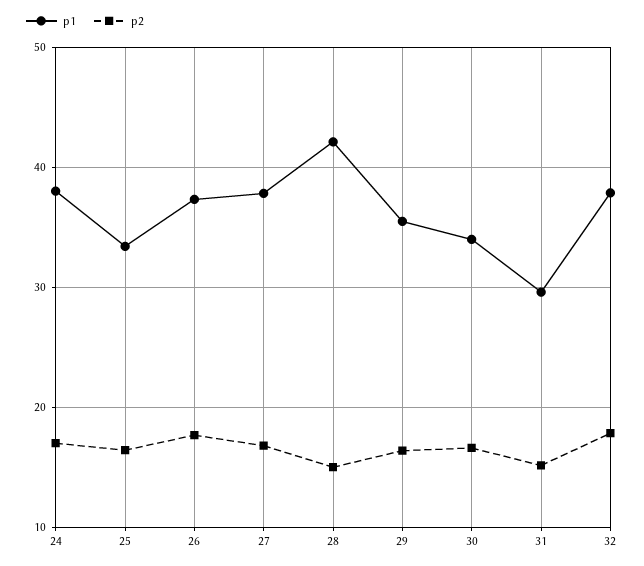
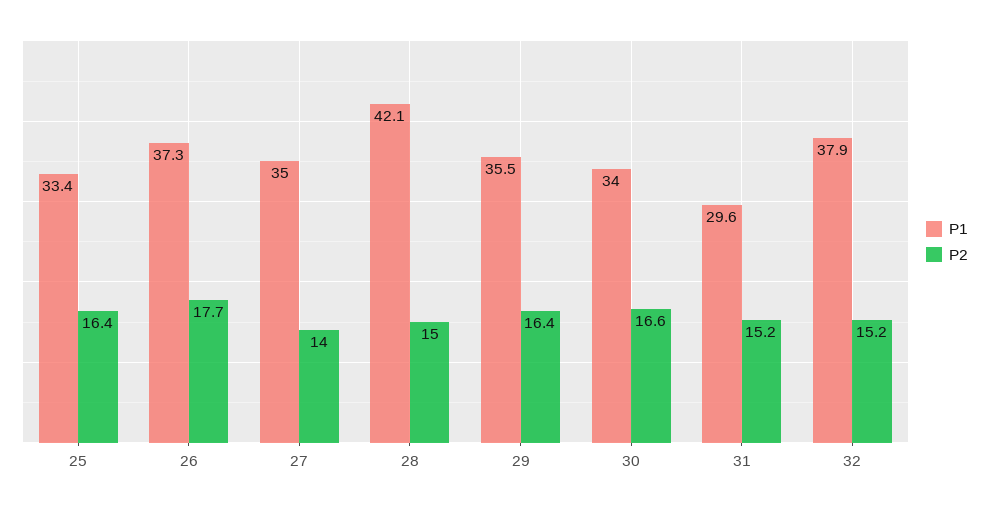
p1, 24: 38 -> none
p2, 24: 17 -> none
p1, 27: 38 -> 35
p2, 27: 17 -> 14
p2, 32: 18 -> 15.2

